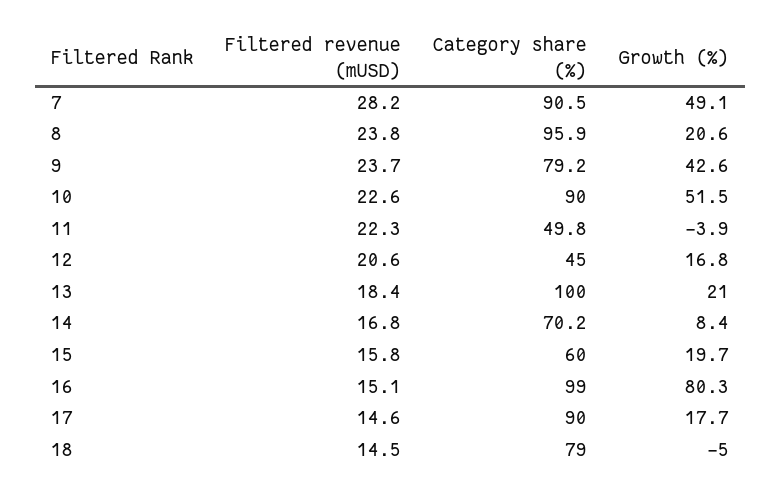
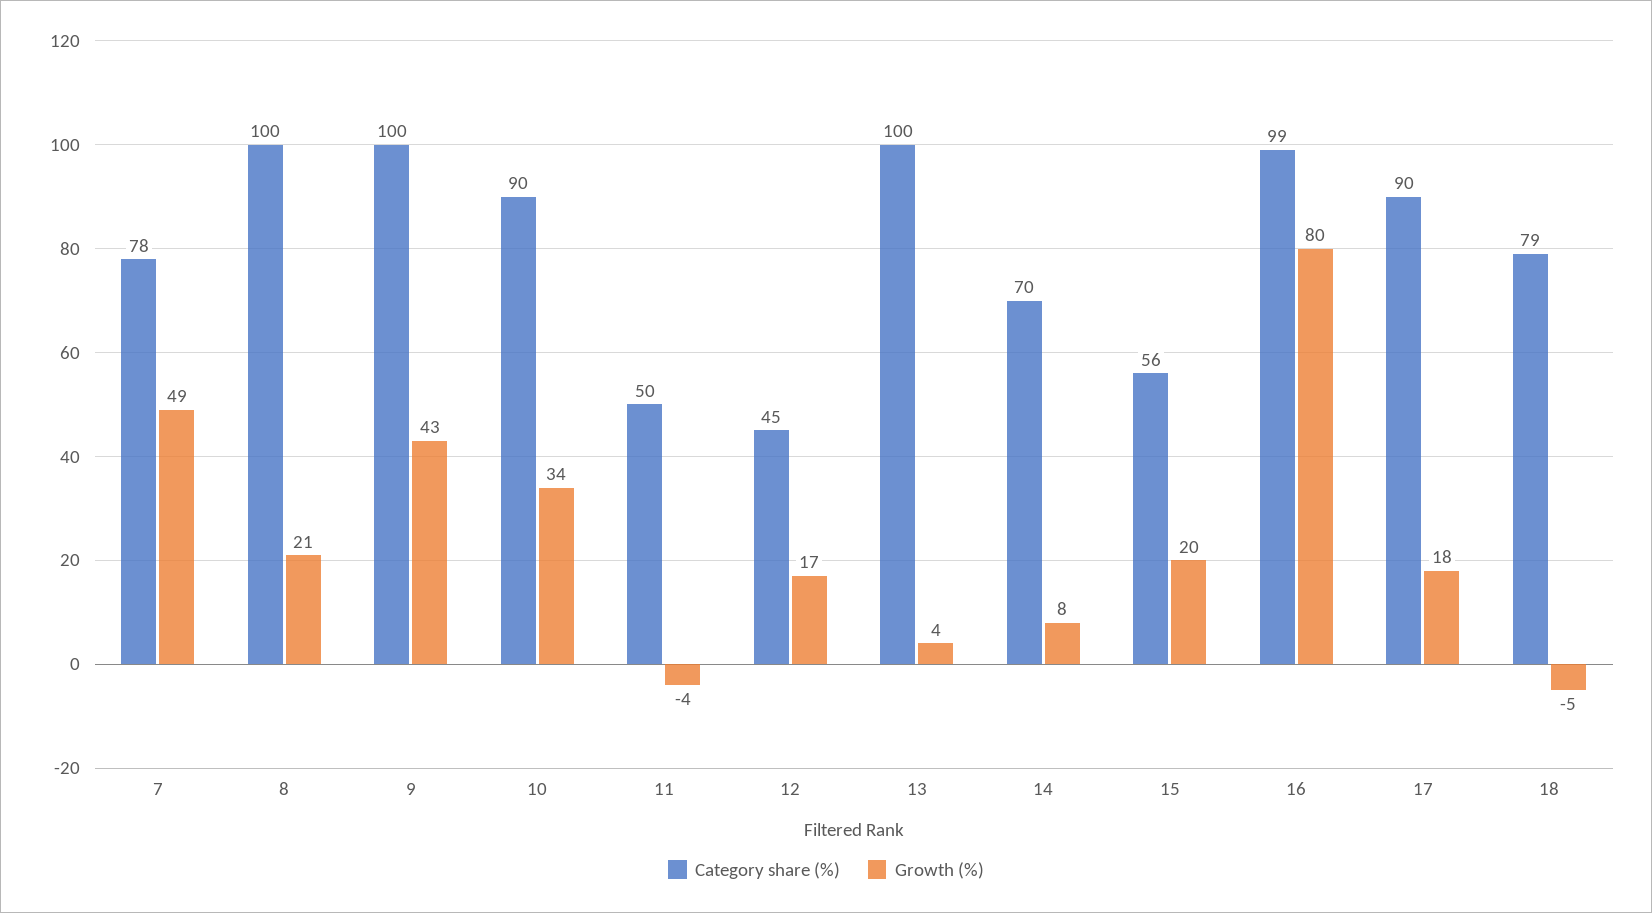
Filtered revenue (mUSD), 7: 28.2 -> none
Category share (%), 7: 90.5 -> 78
Filtered revenue (mUSD), 8: 23.8 -> none
Category share (%), 8: 95.9 -> 100
Filtered revenue (mUSD), 9: 23.7 -> none
Category share (%), 9: 79.2 -> 100
Filtered revenue (mUSD), 10: 22.6 -> none
Growth (%), 10: 51.5 -> 34
Filtered revenue (mUSD), 11: 22.3 -> none
Filtered revenue (mUSD), 12: 20.6 -> none
Filtered revenue (mUSD), 13: 18.4 -> none
Growth (%), 13: 21 -> 4
Filtered revenue (mUSD), 14: 16.8 -> none
Filtered revenue (mUSD), 15: 15.8 -> none
Category share (%), 15: 60 -> 56
Filtered revenue (mUSD), 16: 15.1 -> none
Filtered revenue (mUSD), 17: 14.6 -> none
Filtered revenue (mUSD), 18: 14.5 -> none

